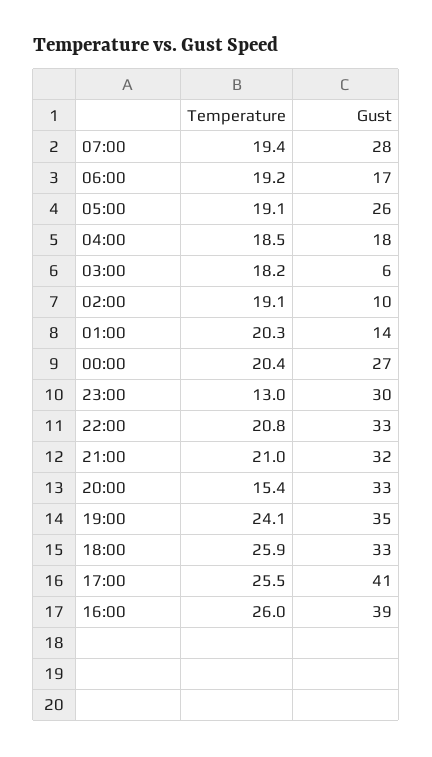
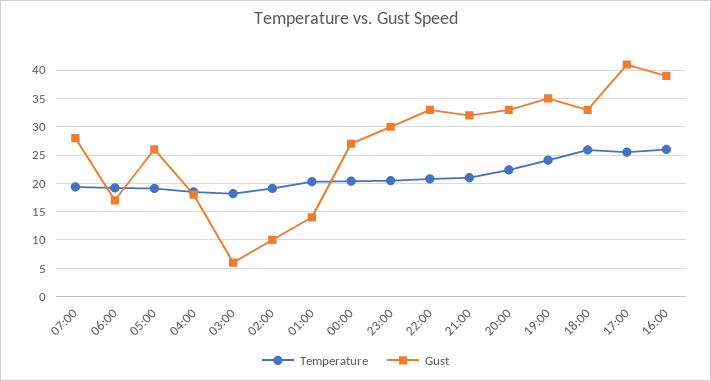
Temperature, 23:00: 13 -> 20
Temperature, 20:00: 15.4 -> 22.5

